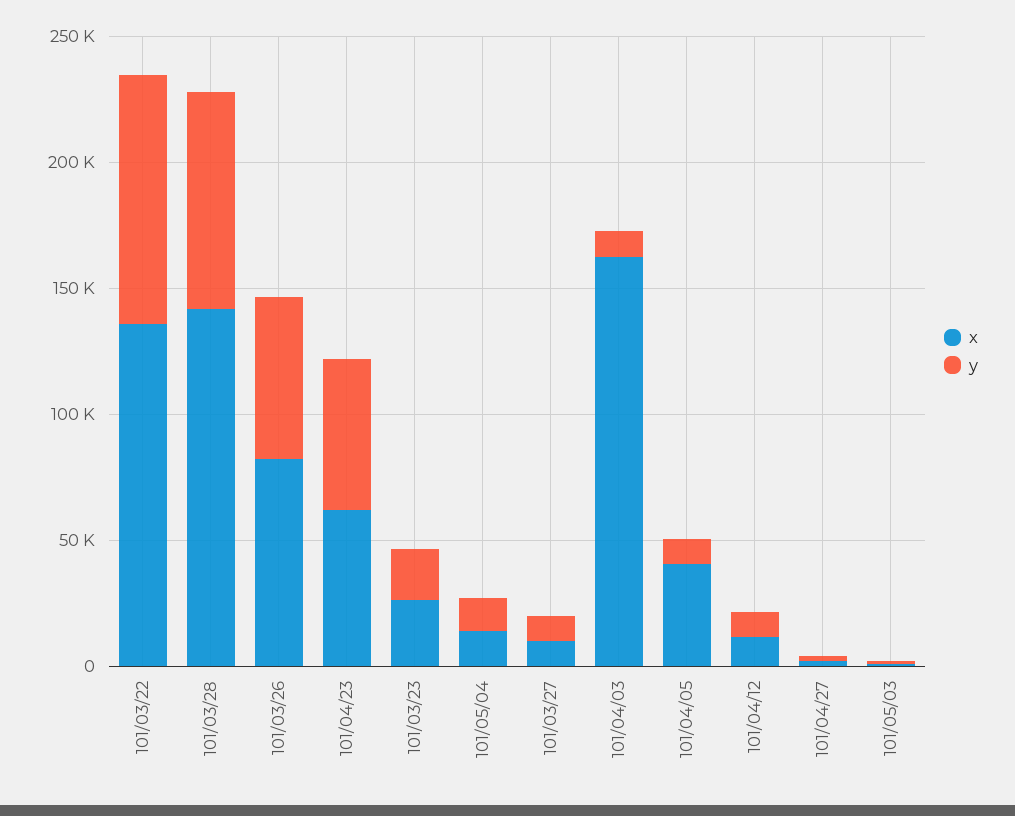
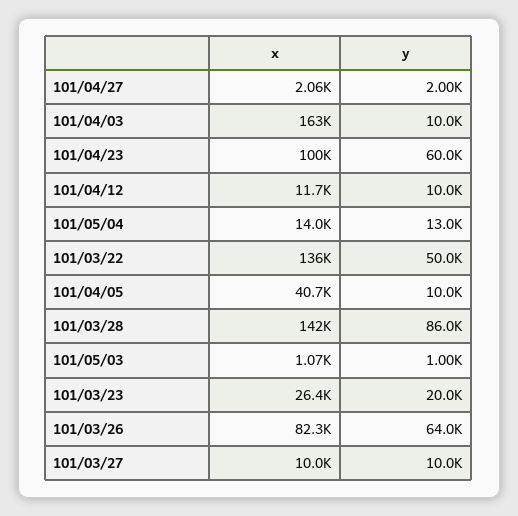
y, 101/03/22: 100000 -> 50000
x, 101/04/23: 60000 -> 100000

